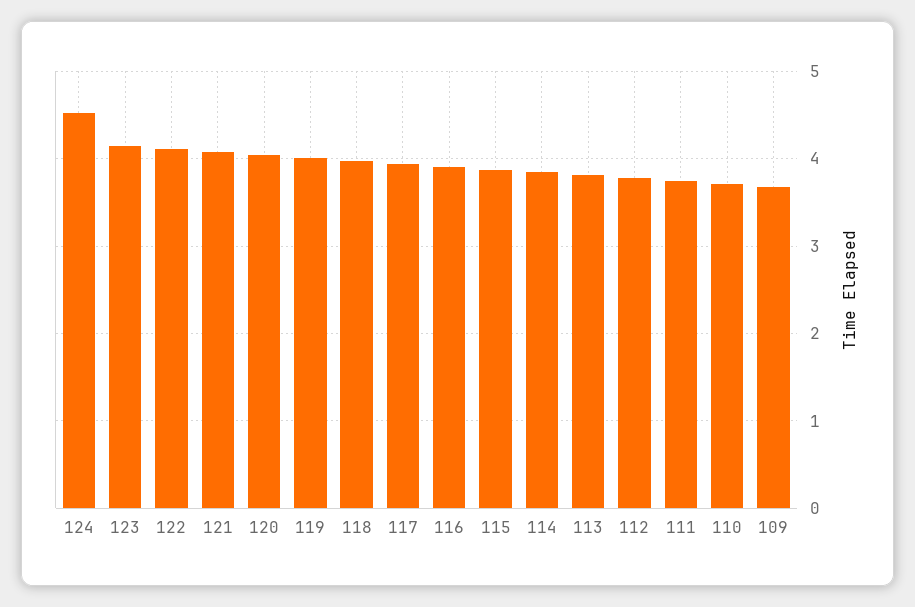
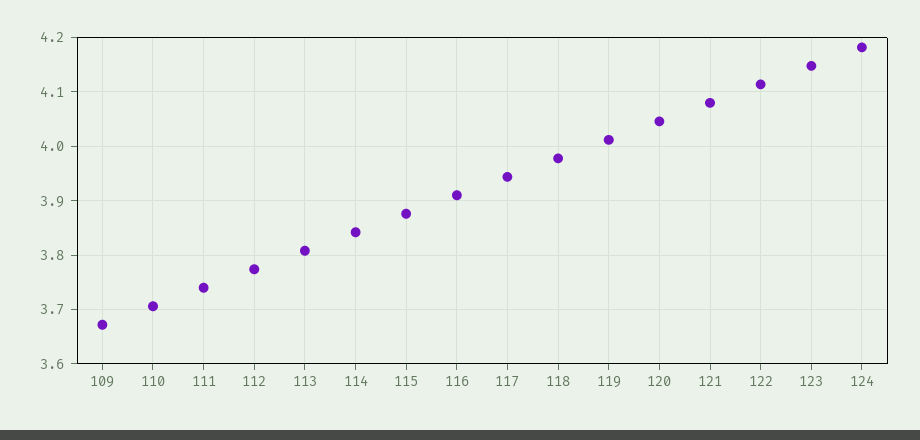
124: 4.5 -> 4.18

